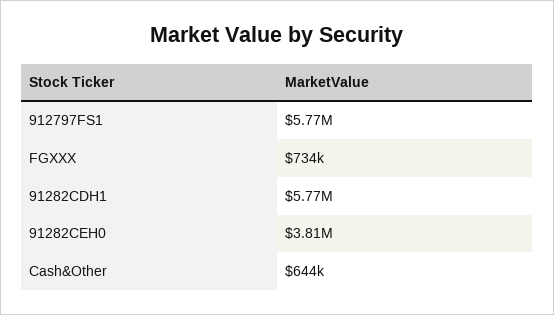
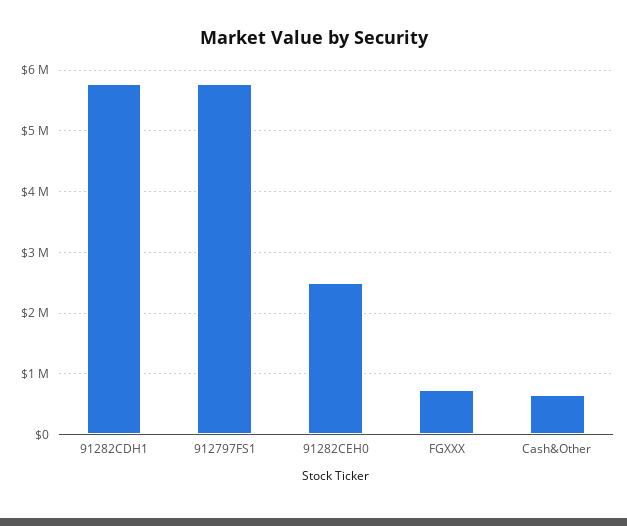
91282CEH0: 3810000 -> 2500000

